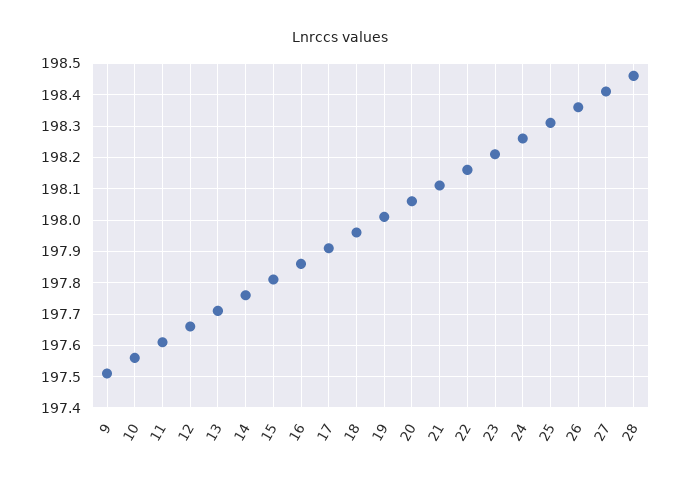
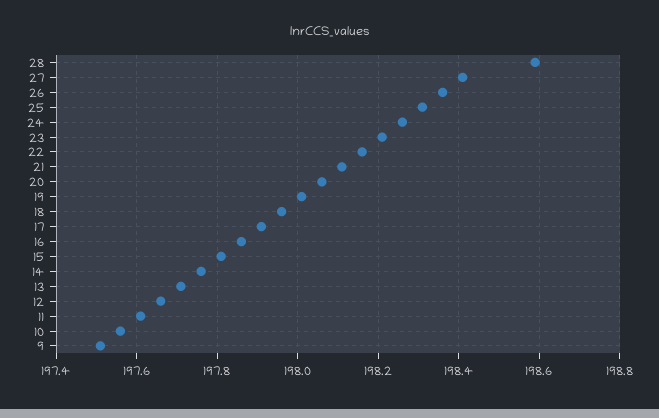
28: 198.45 -> 198.6

